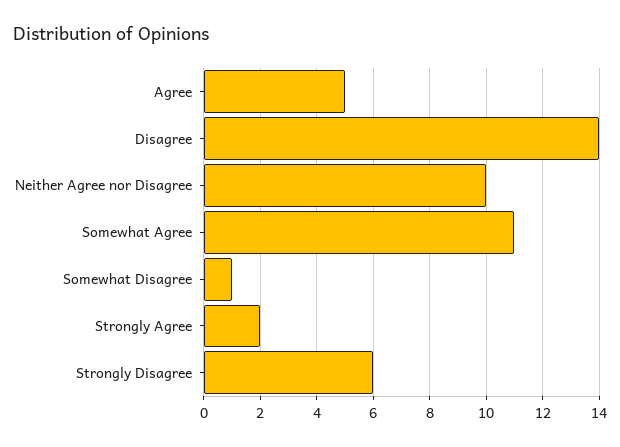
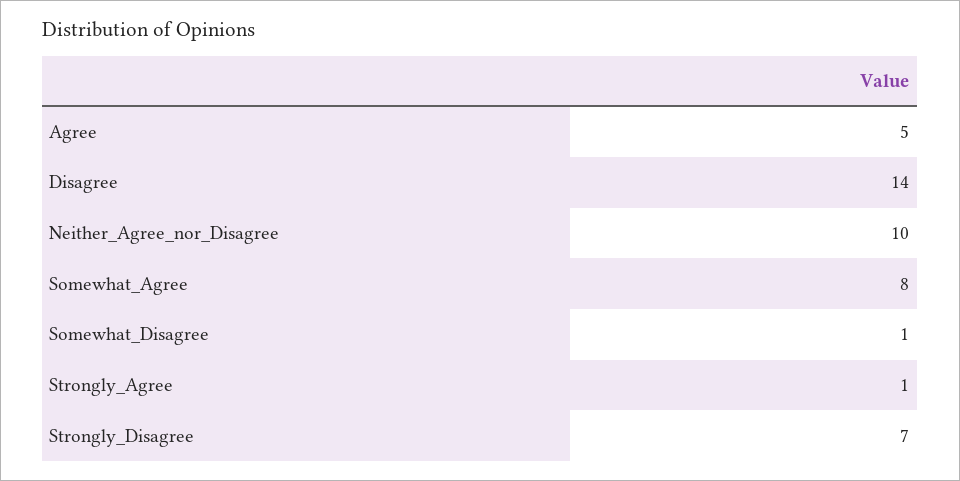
Somewhat Agree: 11 -> 8
Strongly Agree: 2 -> 1
Strongly Disagree: 6 -> 7

